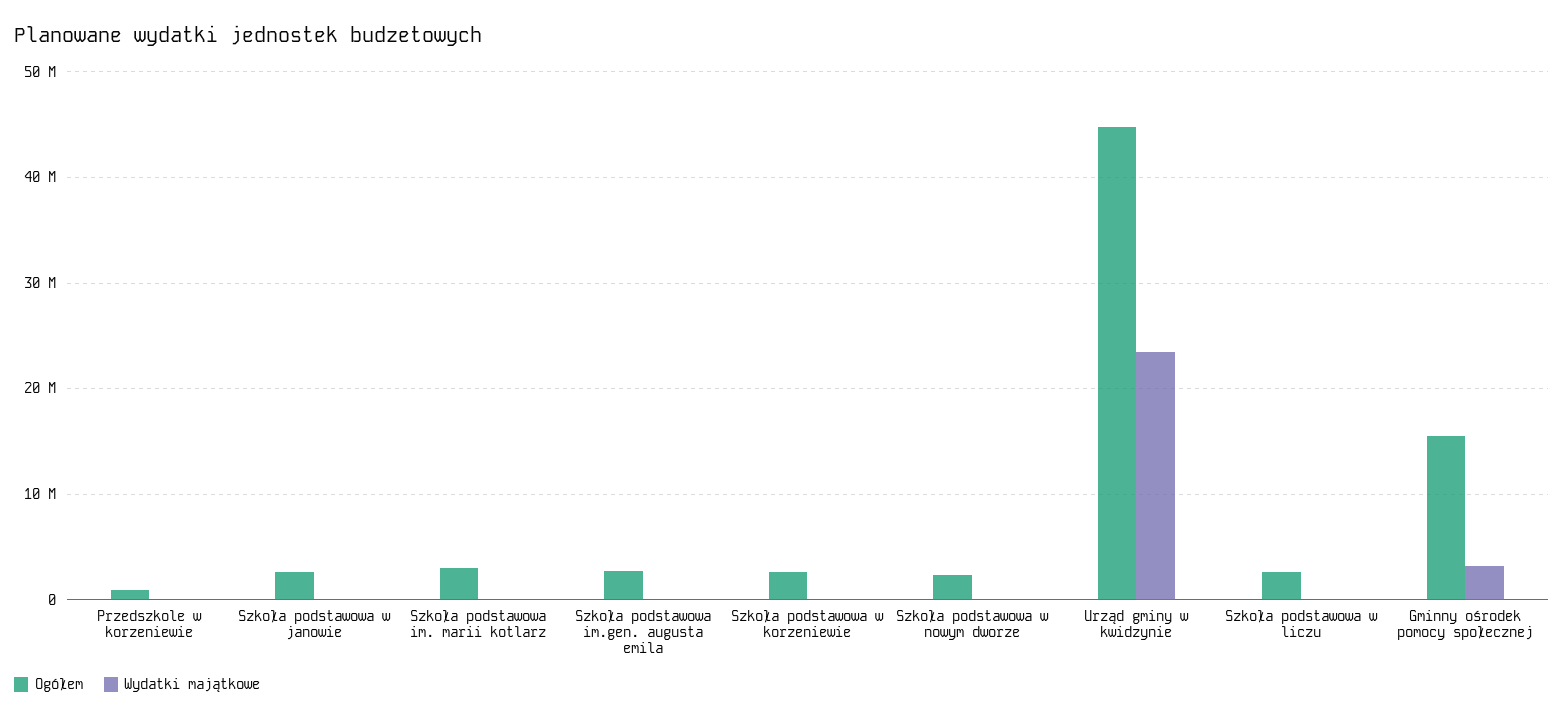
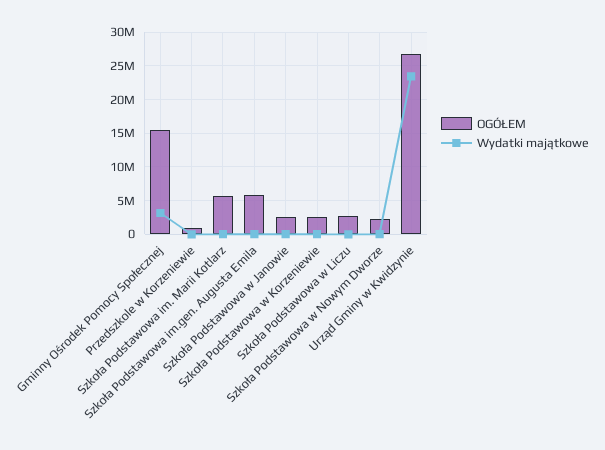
Ogółem, Szkoła podstawowa im. marii kotlarz: 3000000 -> 6000000
Ogółem, Szkoła podstawowa im.gen. augusta emila: 3000000 -> 6000000
Ogółem, Urząd gminy w kwidzynie: 45000000 -> 27000000

